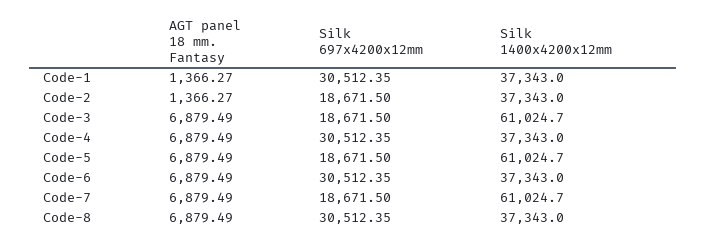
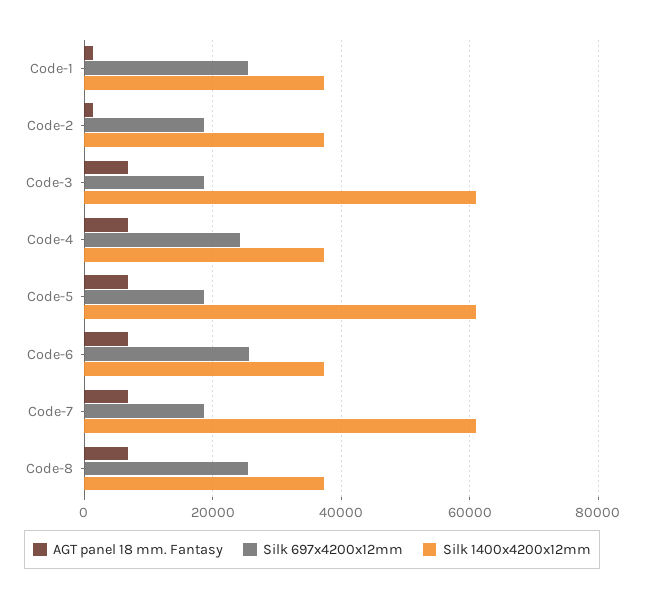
Silk 697x4200x12mm, Code-1: 30512.35 -> 26000
Silk 697x4200x12mm, Code-4: 30512.35 -> 24000
Silk 697x4200x12mm, Code-6: 30512.35 -> 26000
Silk 697x4200x12mm, Code-8: 30512.35 -> 26000

